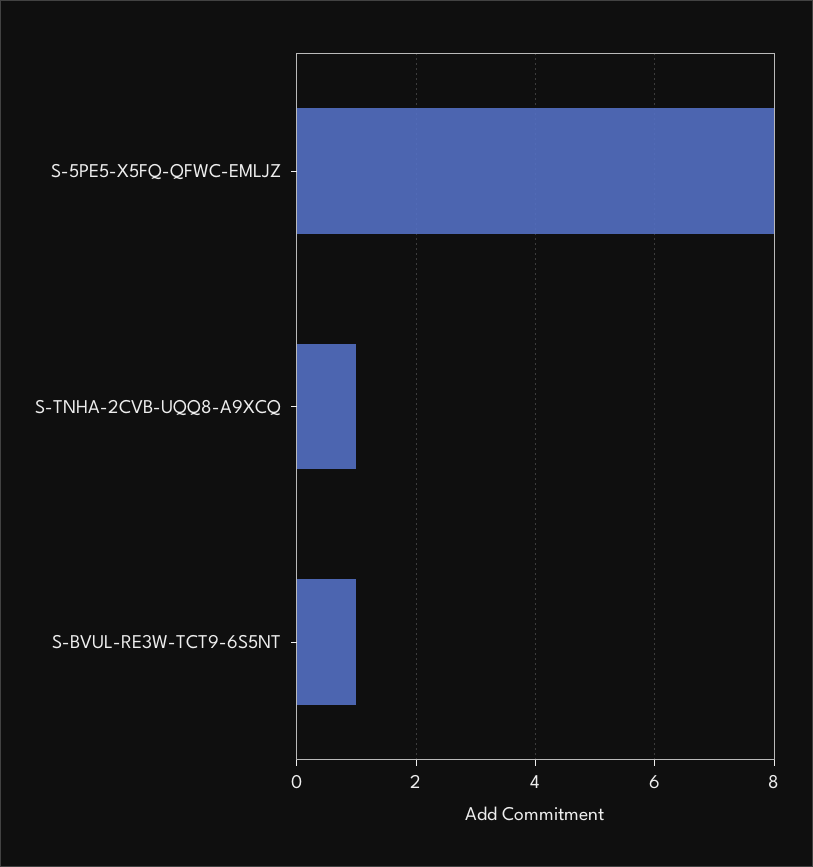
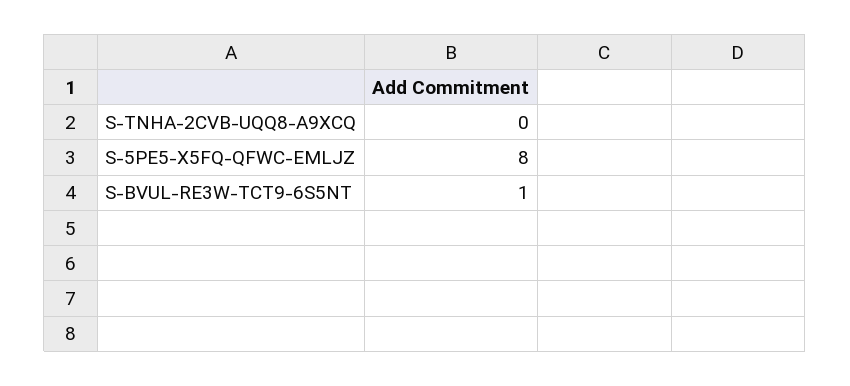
S-TNHA-2CVB-UQQ8-A9XCQ: 1 -> 0

